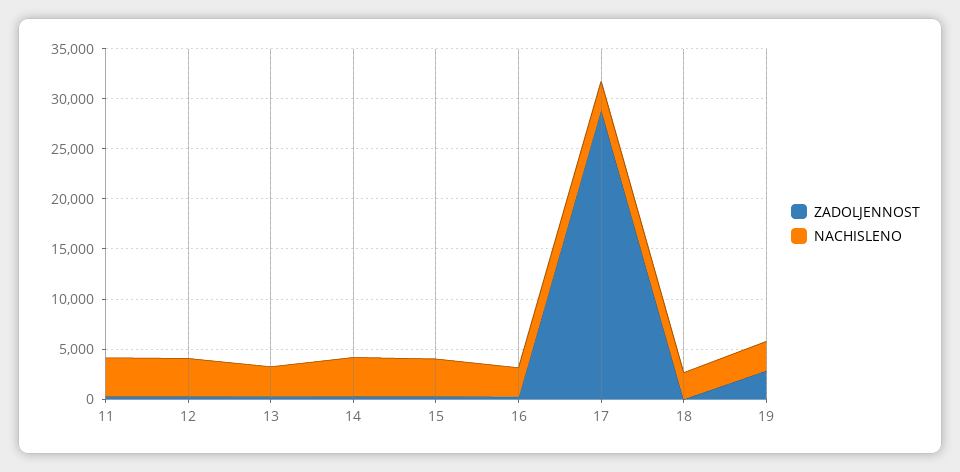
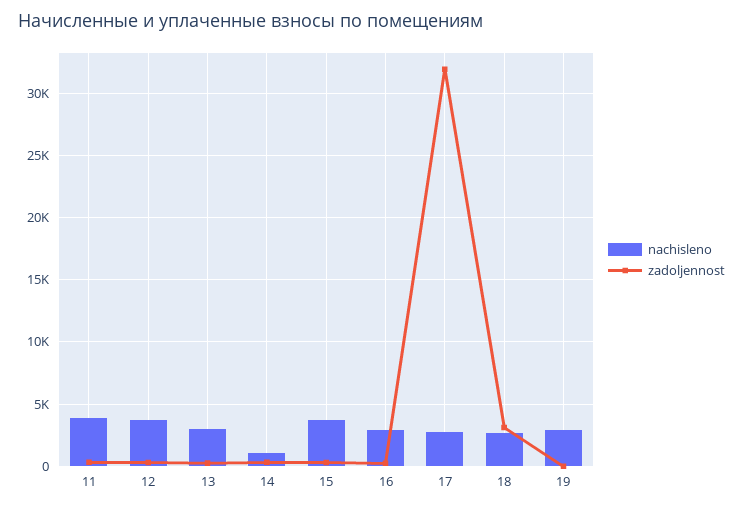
NACHISLENO, 14: 4000 -> 1000
ZADOLJENNOST, 17: 29000 -> 32000
ZADOLJENNOST, 18: 0 -> 3000
ZADOLJENNOST, 19: 3000 -> 0

